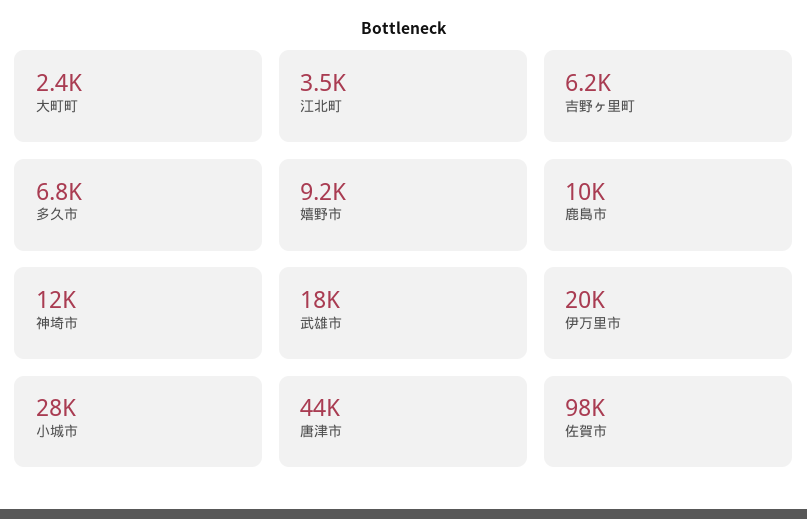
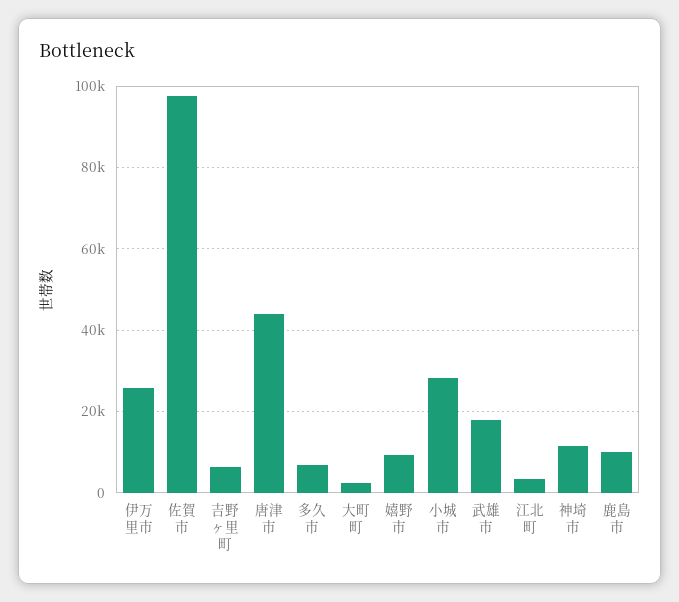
伊万里市: 20000 -> 26000

